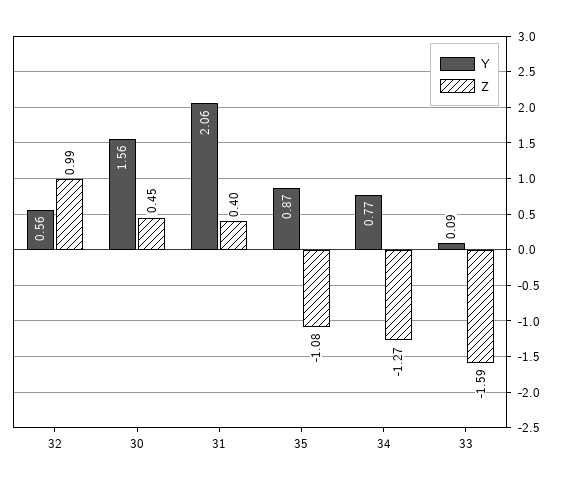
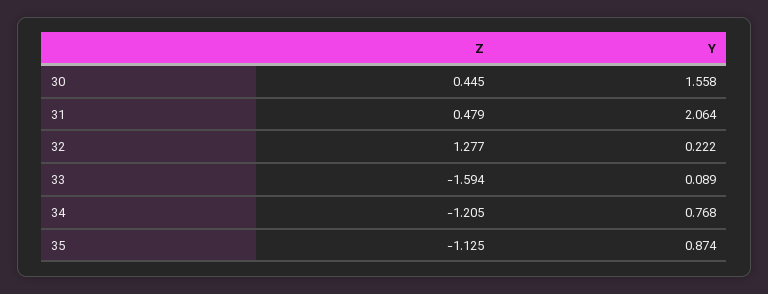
Y, 32: 0.56 -> 0.222
Z, 32: 0.99 -> 1.277
Z, 31: 0.4 -> 0.479
Z, 35: -1.08 -> -1.125
Z, 34: -1.27 -> -1.205

